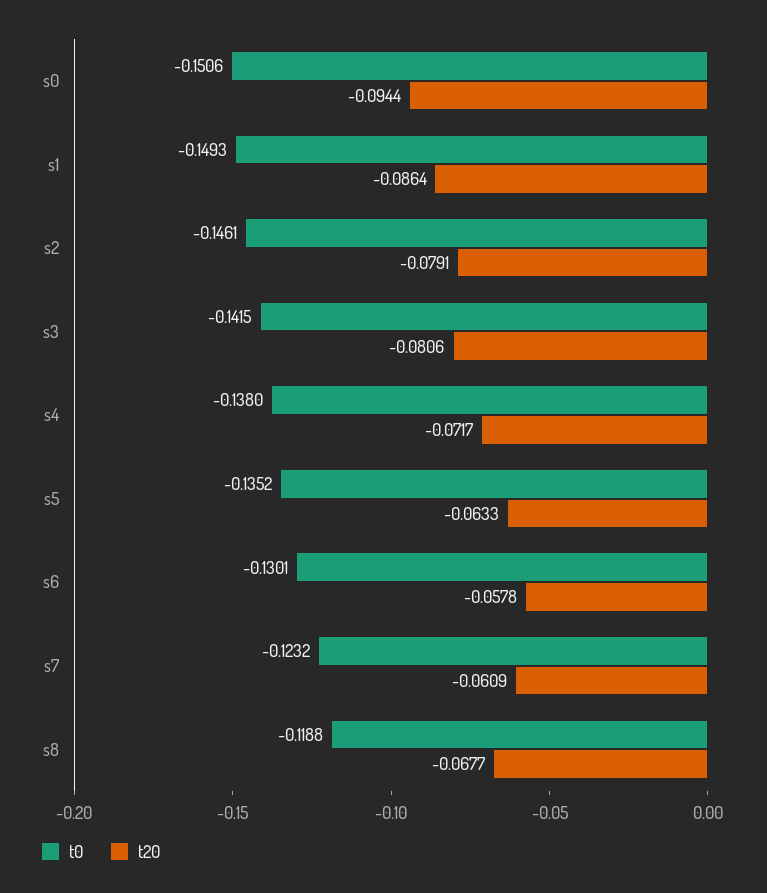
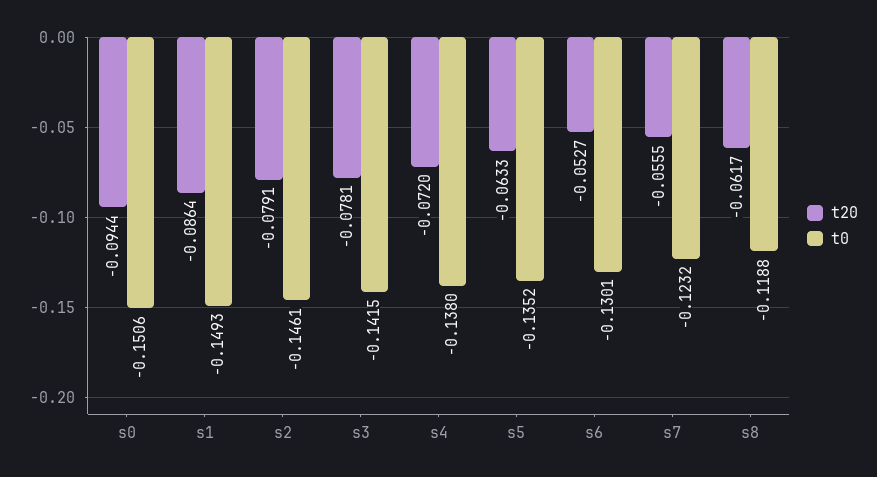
t20, s3: -0.0806 -> -0.0781
t20, s4: -0.0717 -> -0.072
t20, s6: -0.0578 -> -0.0527
t20, s7: -0.0609 -> -0.0555
t20, s8: -0.0677 -> -0.0617

